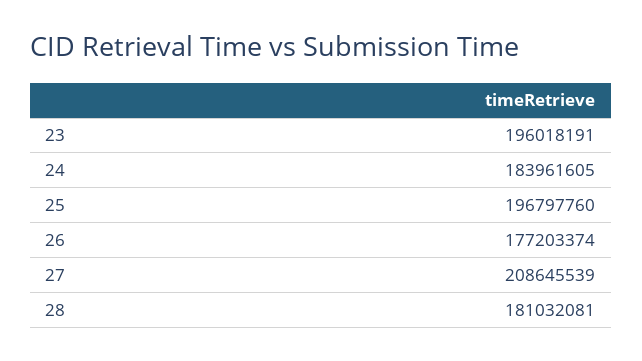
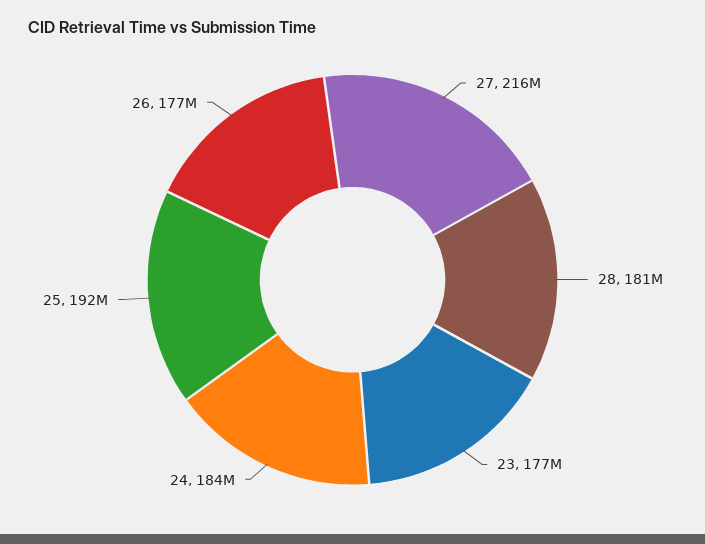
23: 196018191 -> 177000000
25: 196797760 -> 192000000
27: 208645539 -> 216000000

